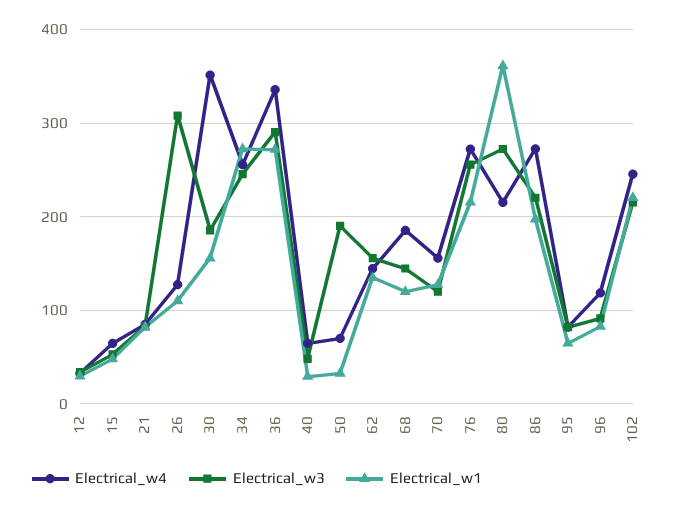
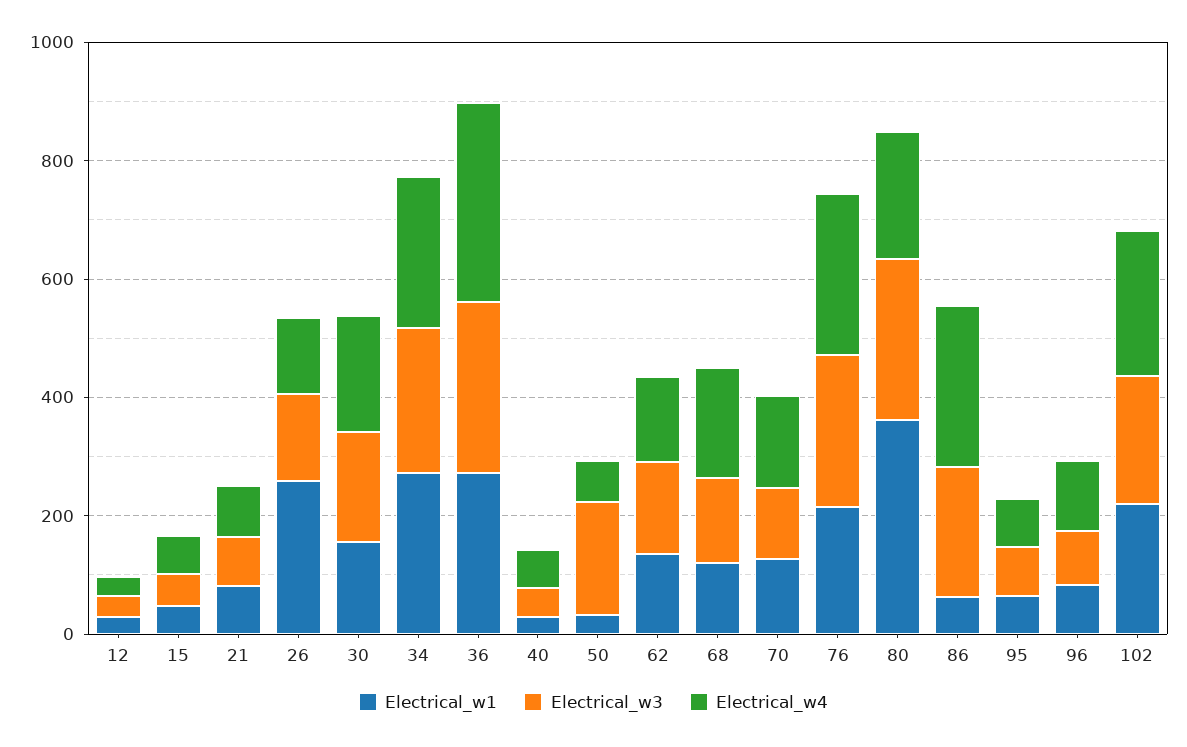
Electrical_w3, 26: 310 -> 150
Electrical_w1, 26: 110 -> 250
Electrical_w4, 30: 350 -> 200
Electrical_w1, 86: 200 -> 50

